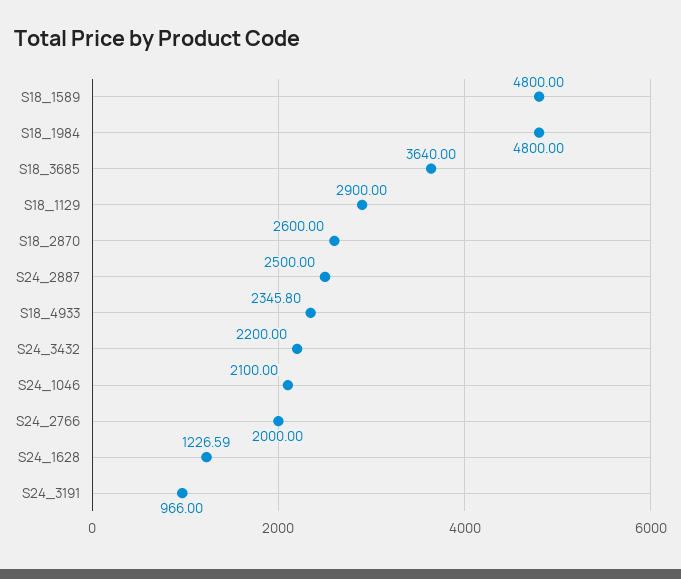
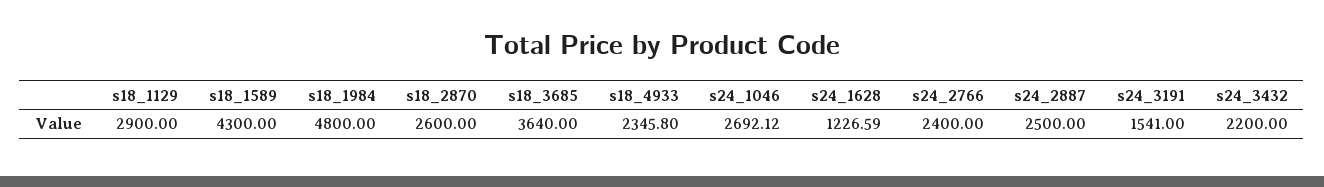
S18_1589: 4800 -> 4300
S24_1046: 2100 -> 2692.12
S24_2766: 2000 -> 2400
S24_3191: 966 -> 1541

